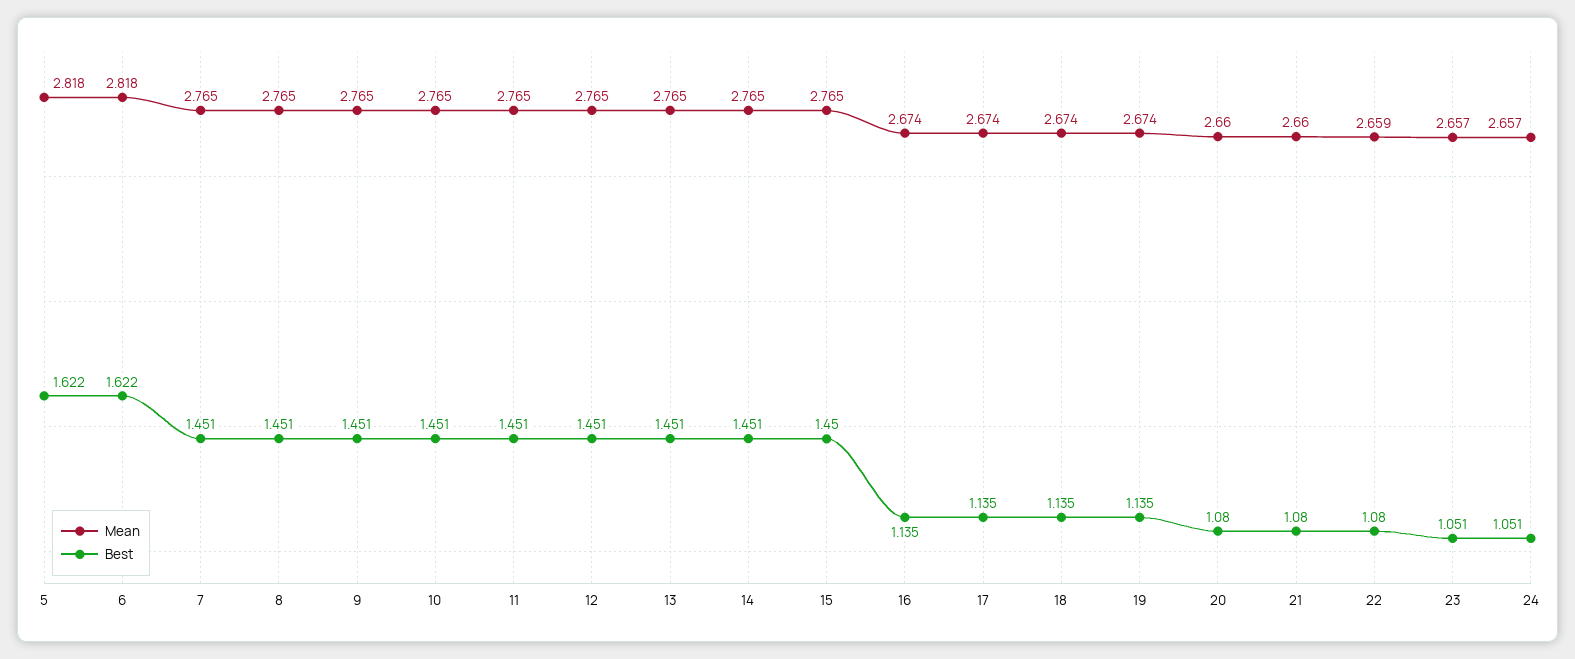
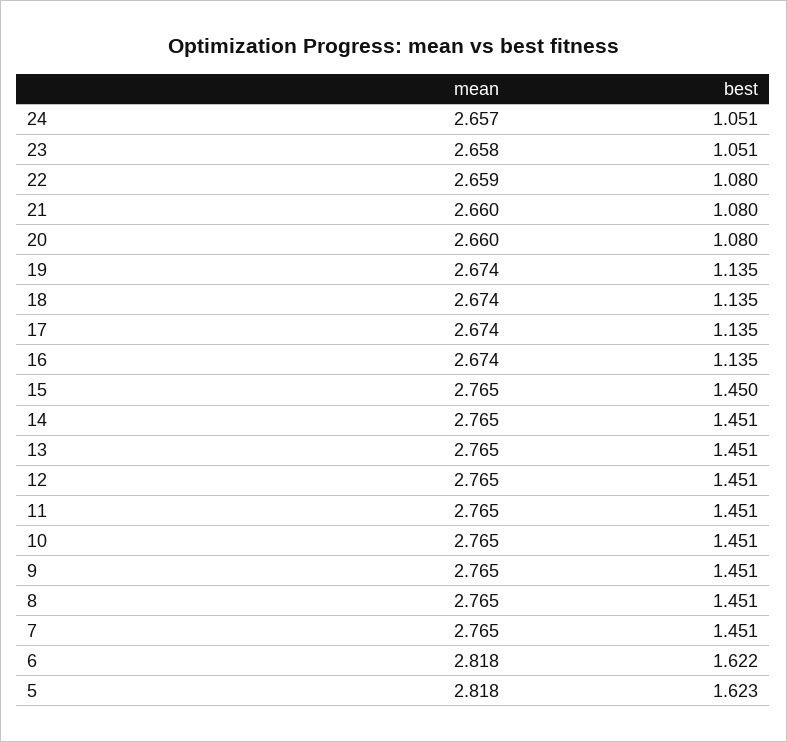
Best, 5: 1.622 -> 1.623
Mean, 23: 2.657 -> 2.658

